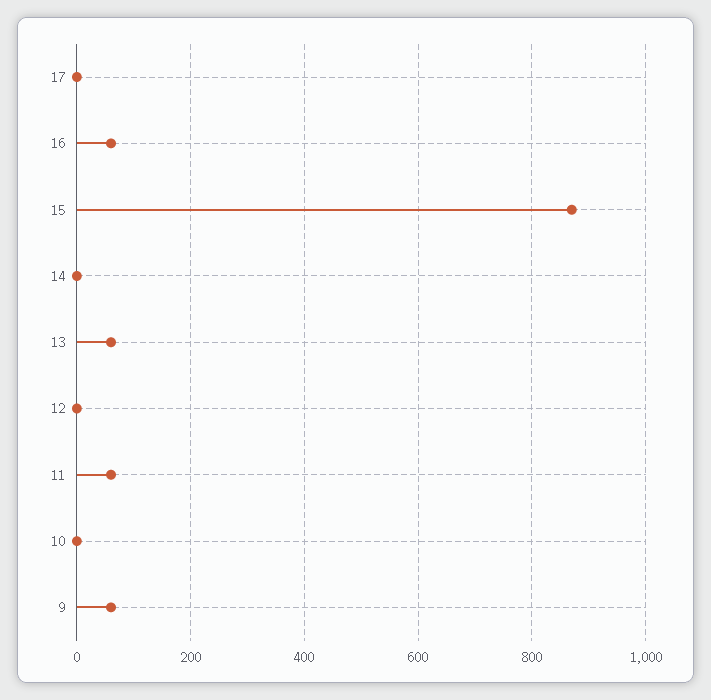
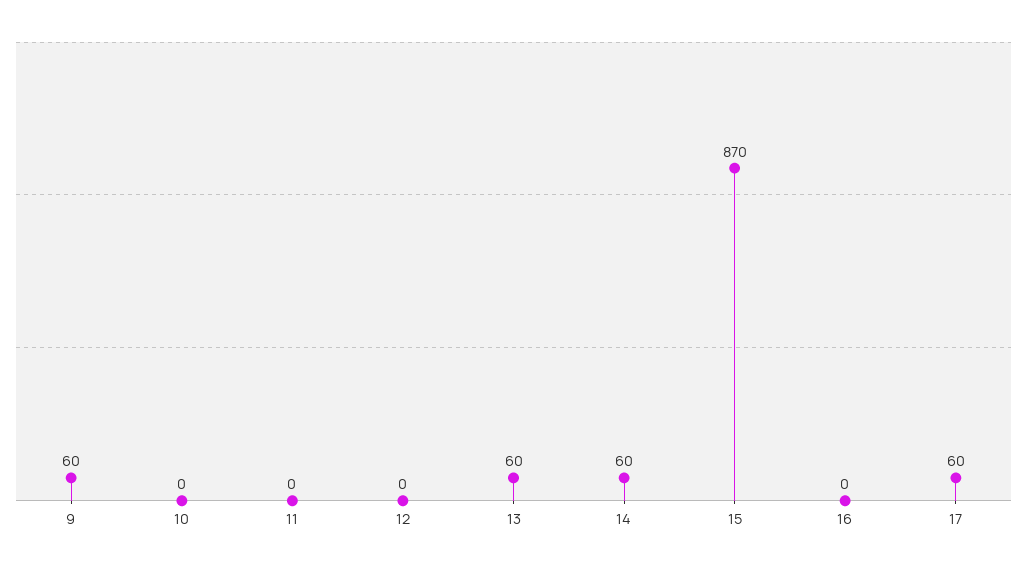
17: 0 -> 60
16: 60 -> 0
14: 0 -> 60
11: 60 -> 0

